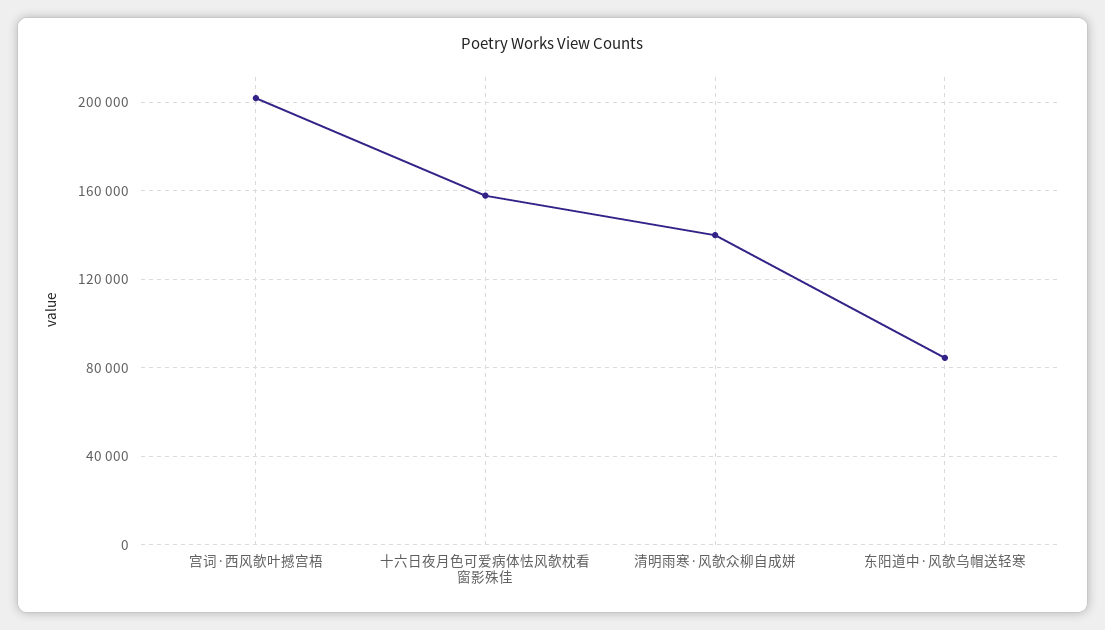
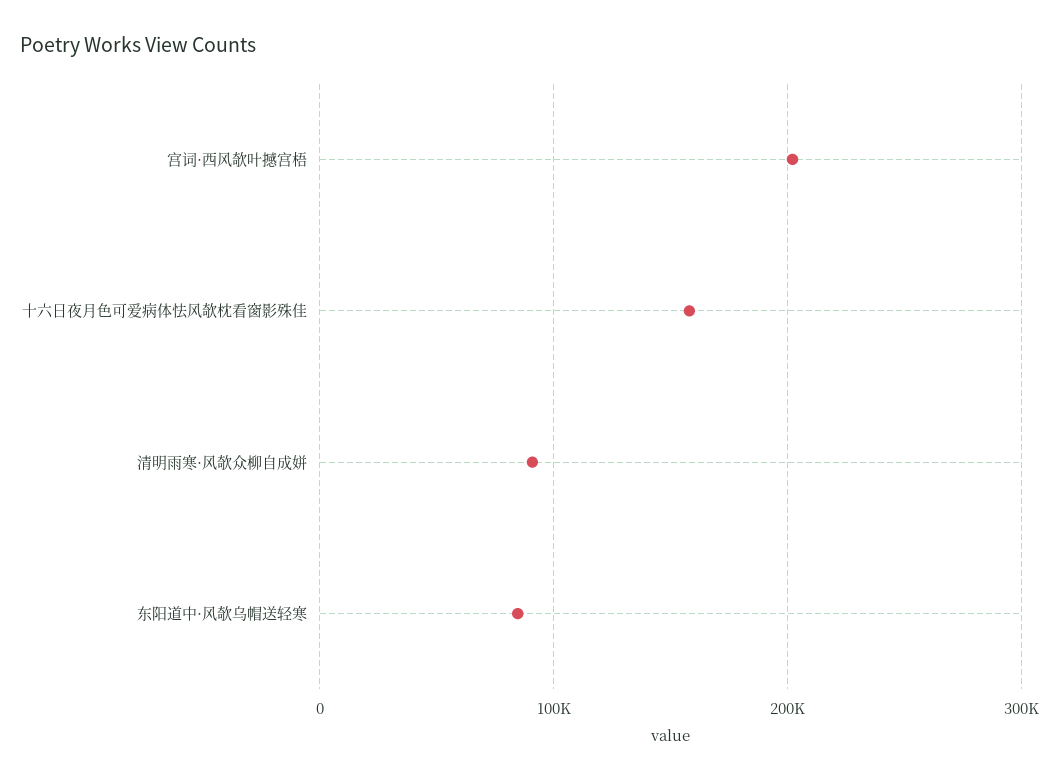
清明雨寒·风欹众柳自成姘: 140000 -> 90000

